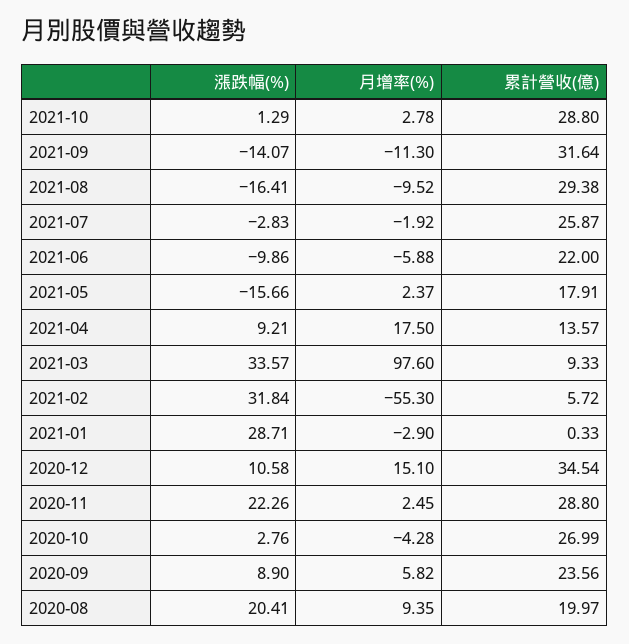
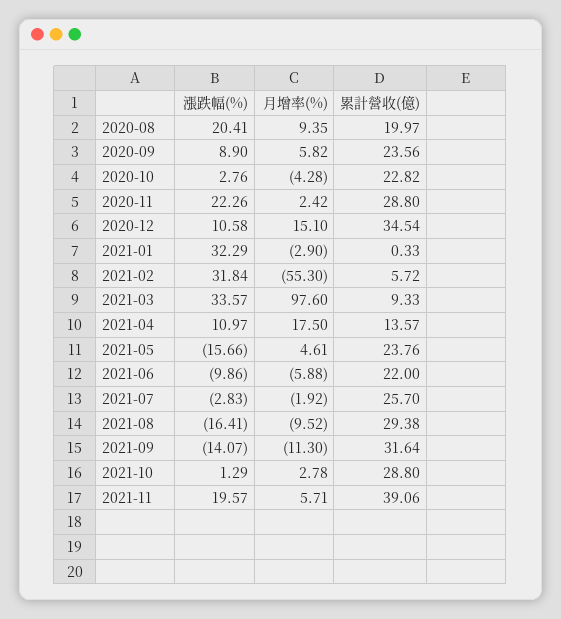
累計營收(億), 2021-07: 25.87 -> 25.7
月增率(%), 2021-05: 2.37 -> 4.61
累計營收(億), 2021-05: 17.91 -> 23.76
漲跌幅(%), 2021-04: 9.21 -> 10.97
漲跌幅(%), 2021-01: 28.71 -> 32.29
月增率(%), 2020-11: 2.45 -> 2.42
累計營收(億), 2020-10: 26.99 -> 22.82
漲跌幅(%), 2021-11: none -> 19.57
月增率(%), 2021-11: none -> 5.71
累計營收(億), 2021-11: none -> 39.06

